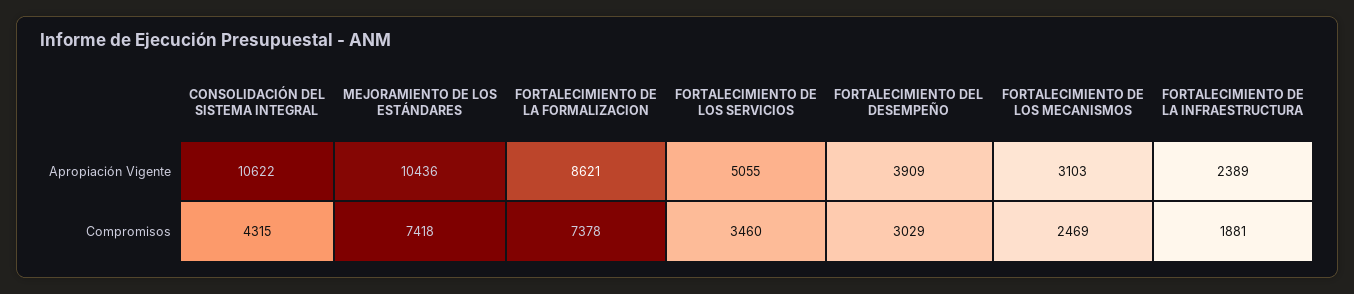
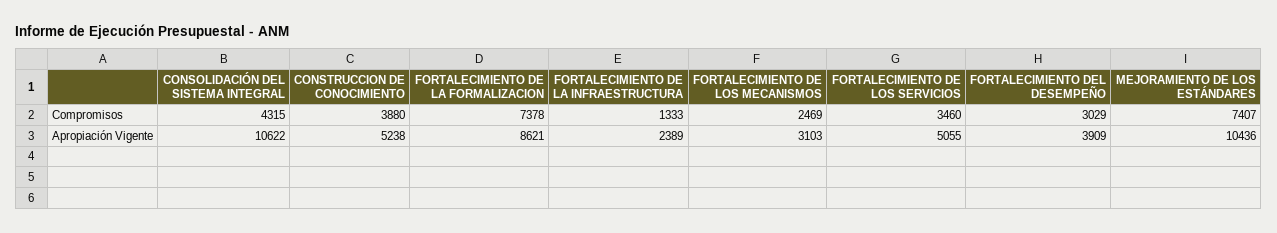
MEJORAMIENTO DE LOS ESTÁNDARES, Compromisos: 7418 -> 7407
FORTALECIMIENTO DE LA INFRAESTRUCTURA, Compromisos: 1881 -> 1333
CONSTRUCCION DE CONOCIMIENTO, Compromisos: none -> 3880
CONSTRUCCION DE CONOCIMIENTO, Apropiación Vigente: none -> 5238

